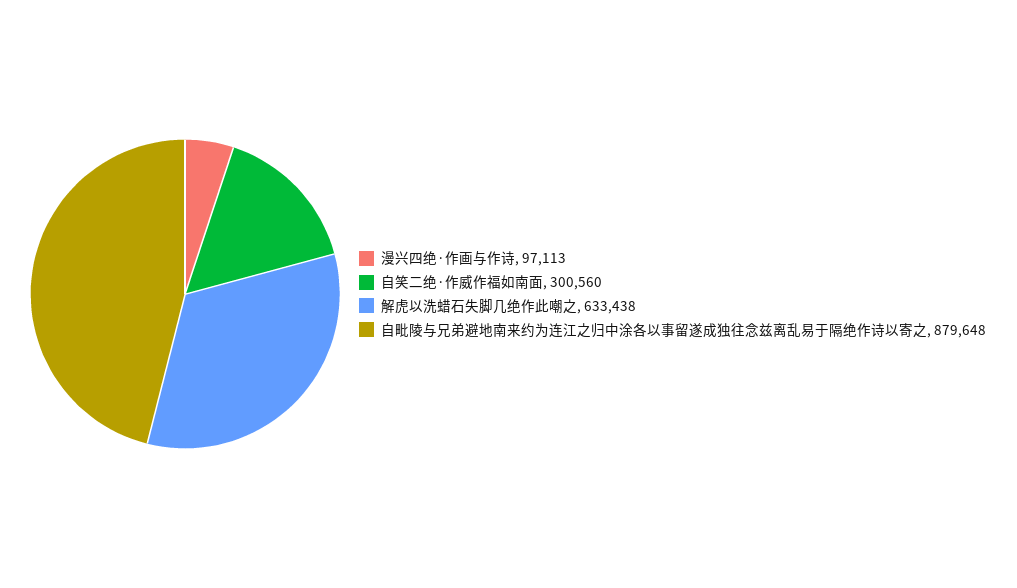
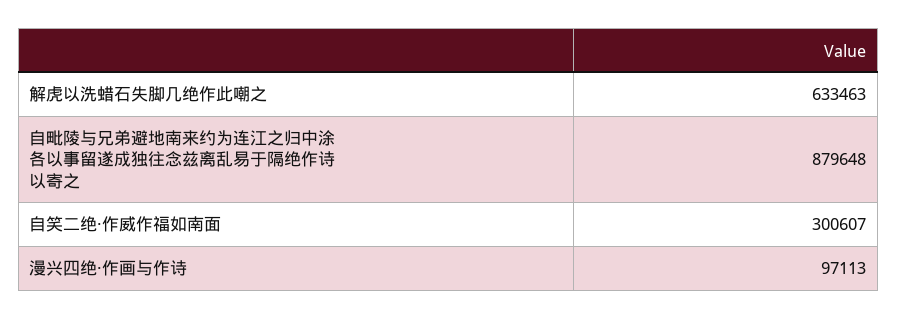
自笑二绝·作威作福如南面: 300560 -> 300607
解虎以洗蜡石失脚几绝作此嘲之: 633438 -> 633463

